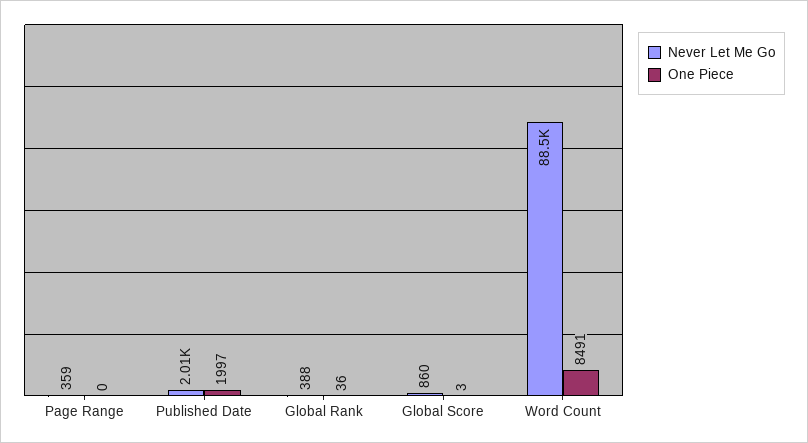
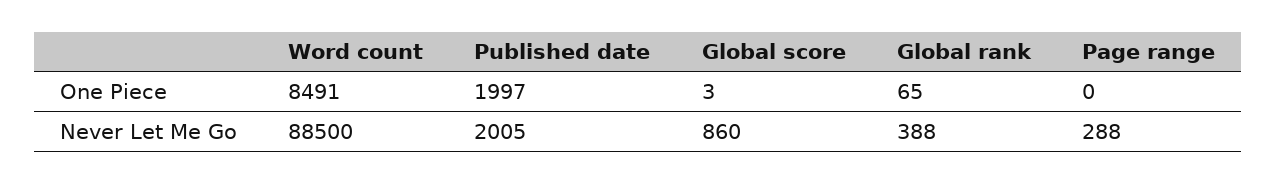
Never Let Me Go, Page Range: 359 -> 288
One Piece, Global Rank: 36 -> 65

